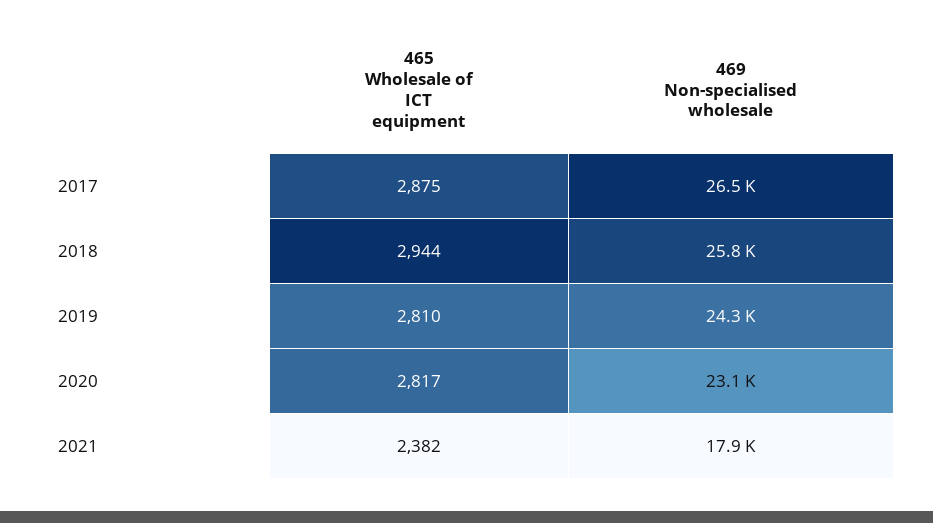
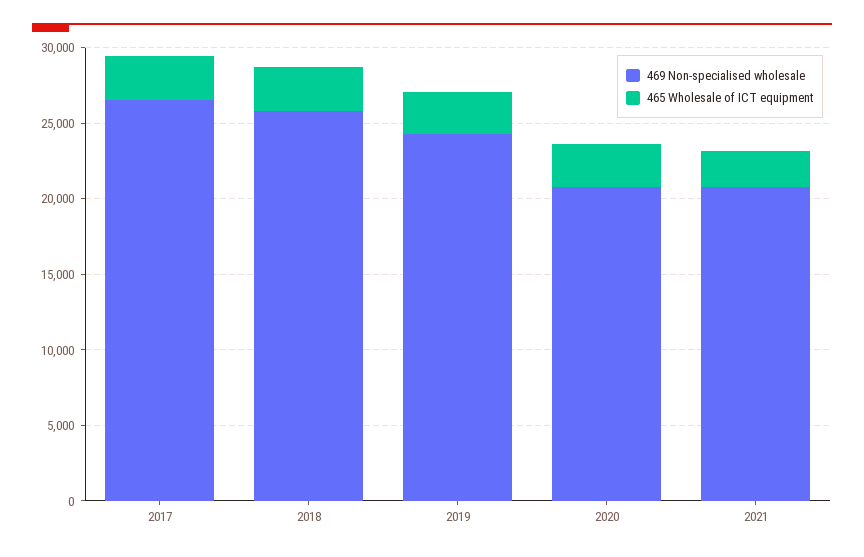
469 Non-specialised wholesale, 2020: 23100 -> 21000
469 Non-specialised wholesale, 2021: 17900 -> 21000

